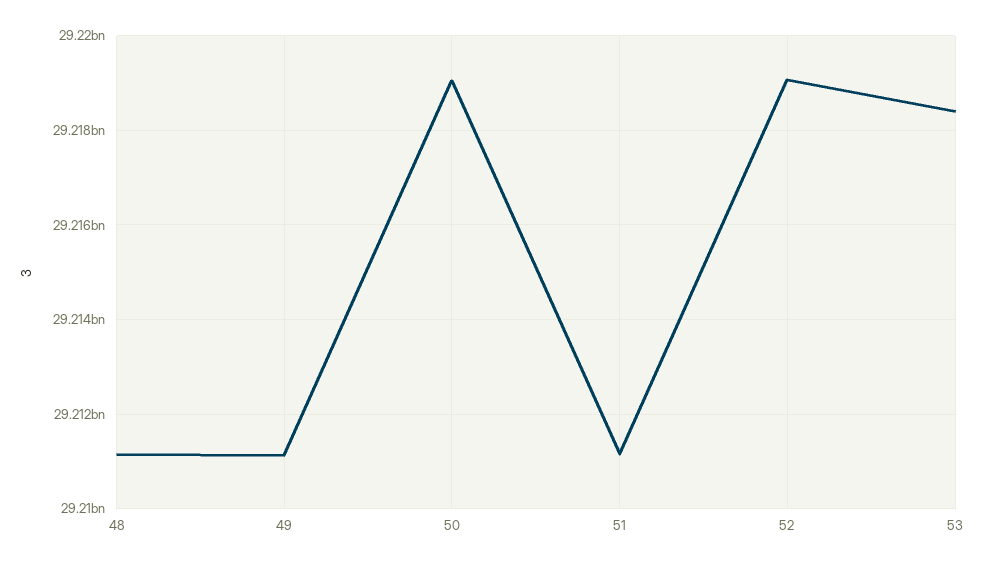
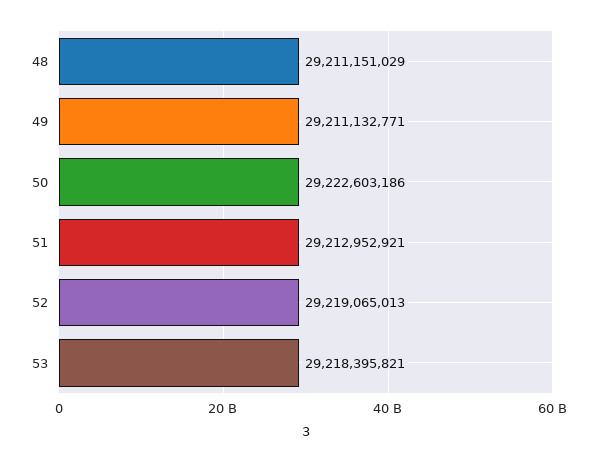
50: 29219000000 -> 29222603186
51: 29211200000 -> 29212952921

